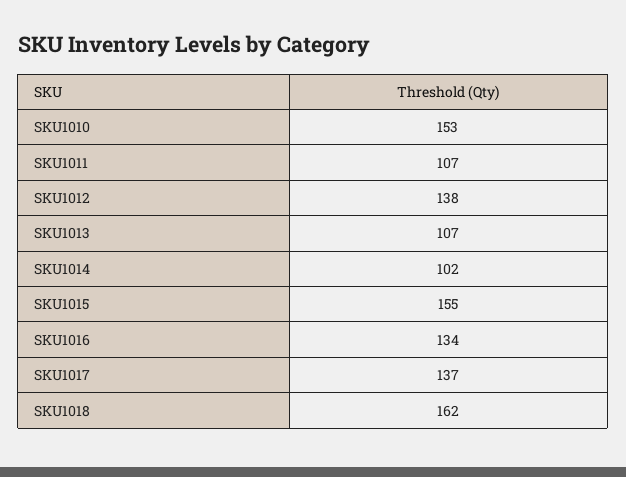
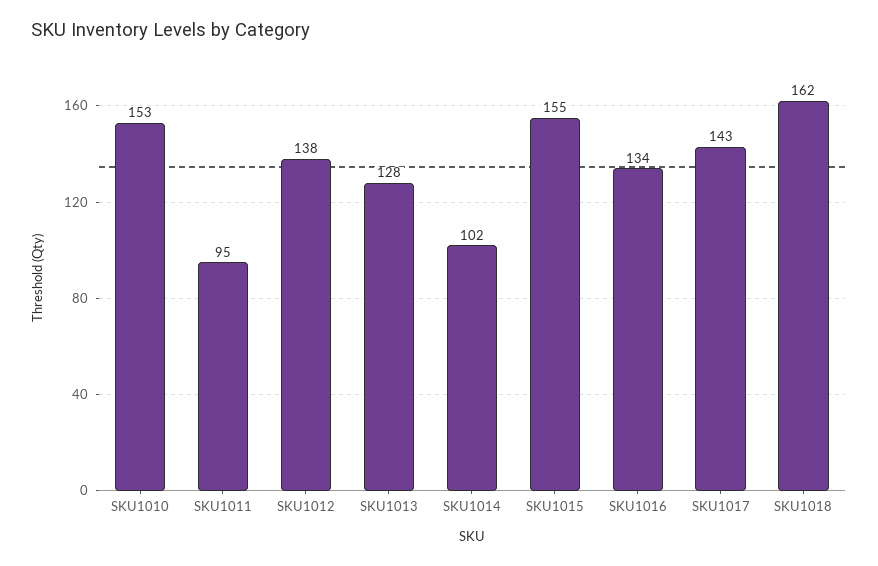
SKU1011: 107 -> 95
SKU1013: 107 -> 128
SKU1017: 137 -> 143

